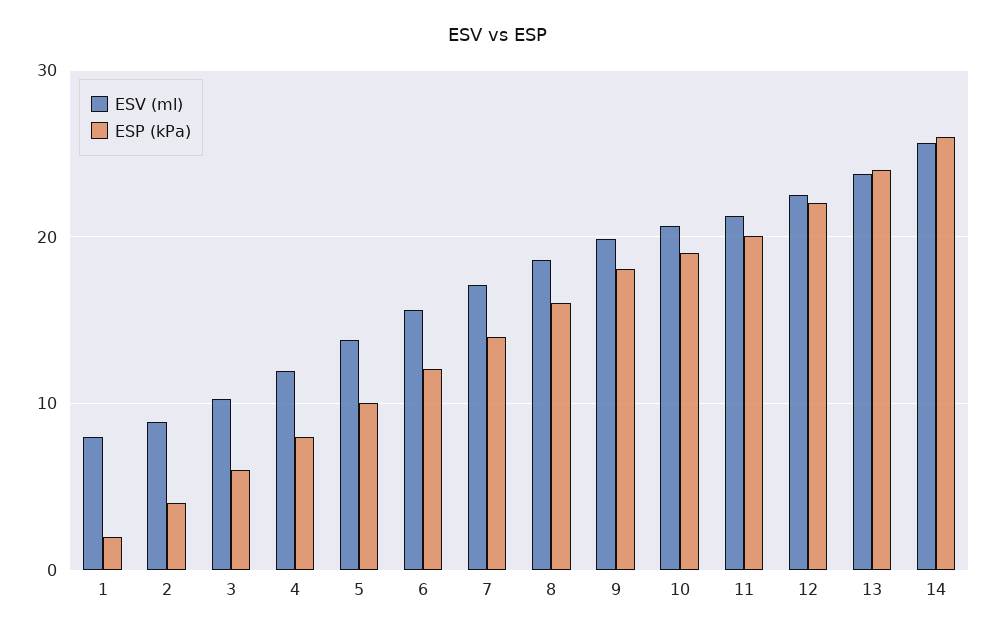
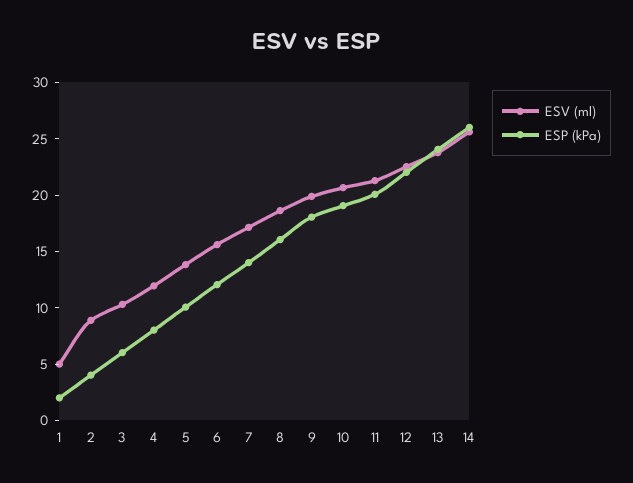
ESV (ml), 1: 8 -> 5

